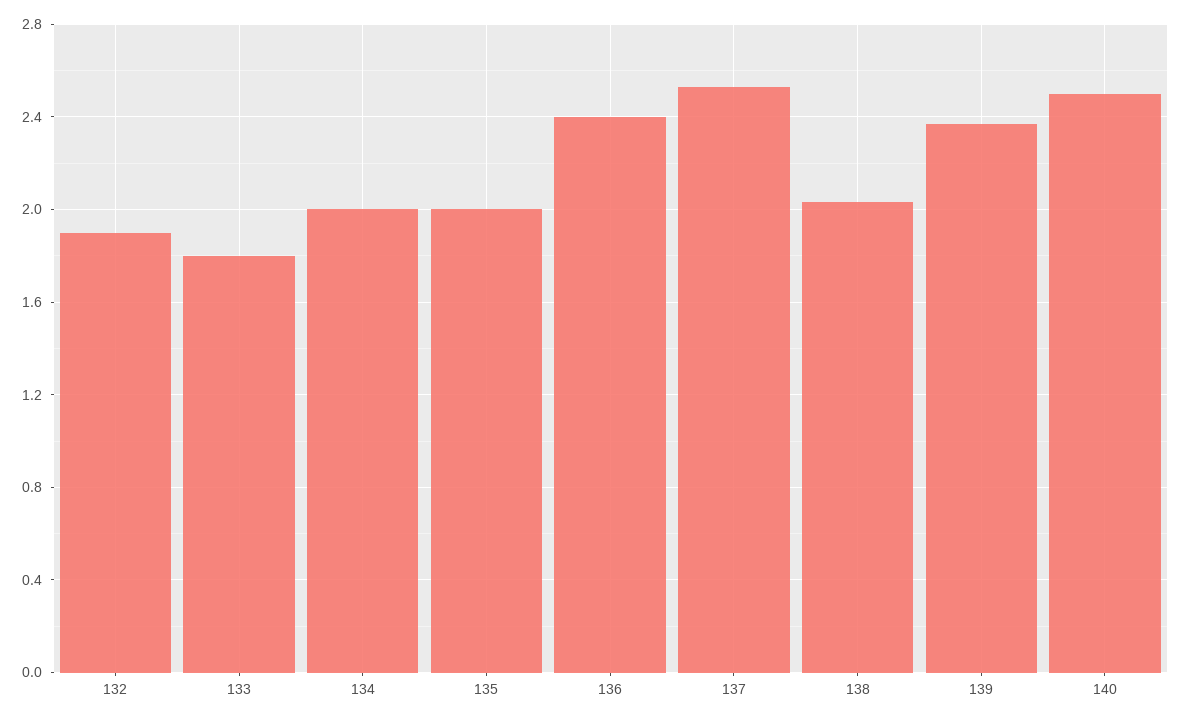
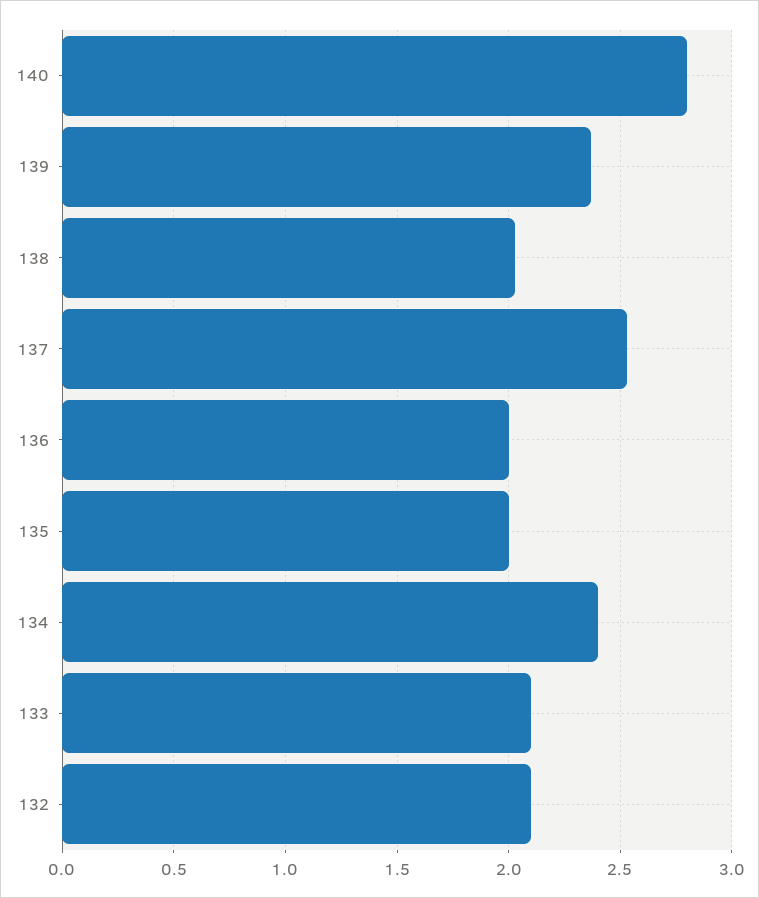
132: 1.9 -> 2.1
133: 1.8 -> 2.1
134: 2 -> 2.4
136: 2.4 -> 2
140: 2.5 -> 2.8

